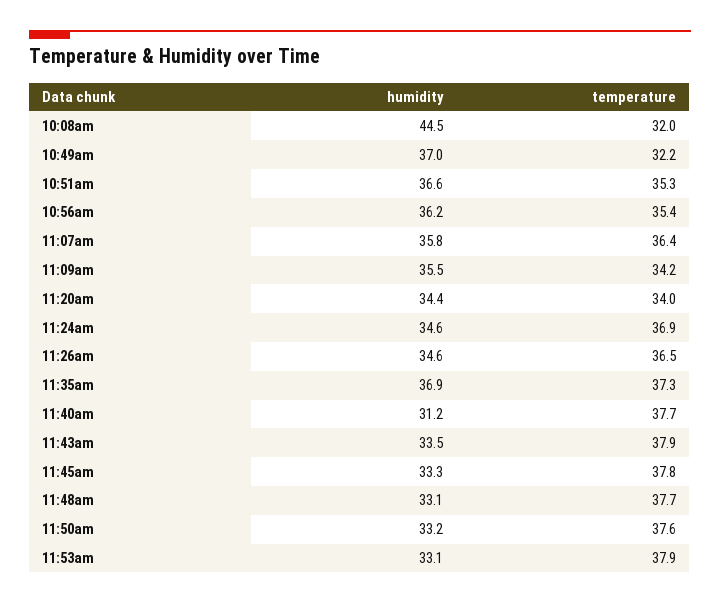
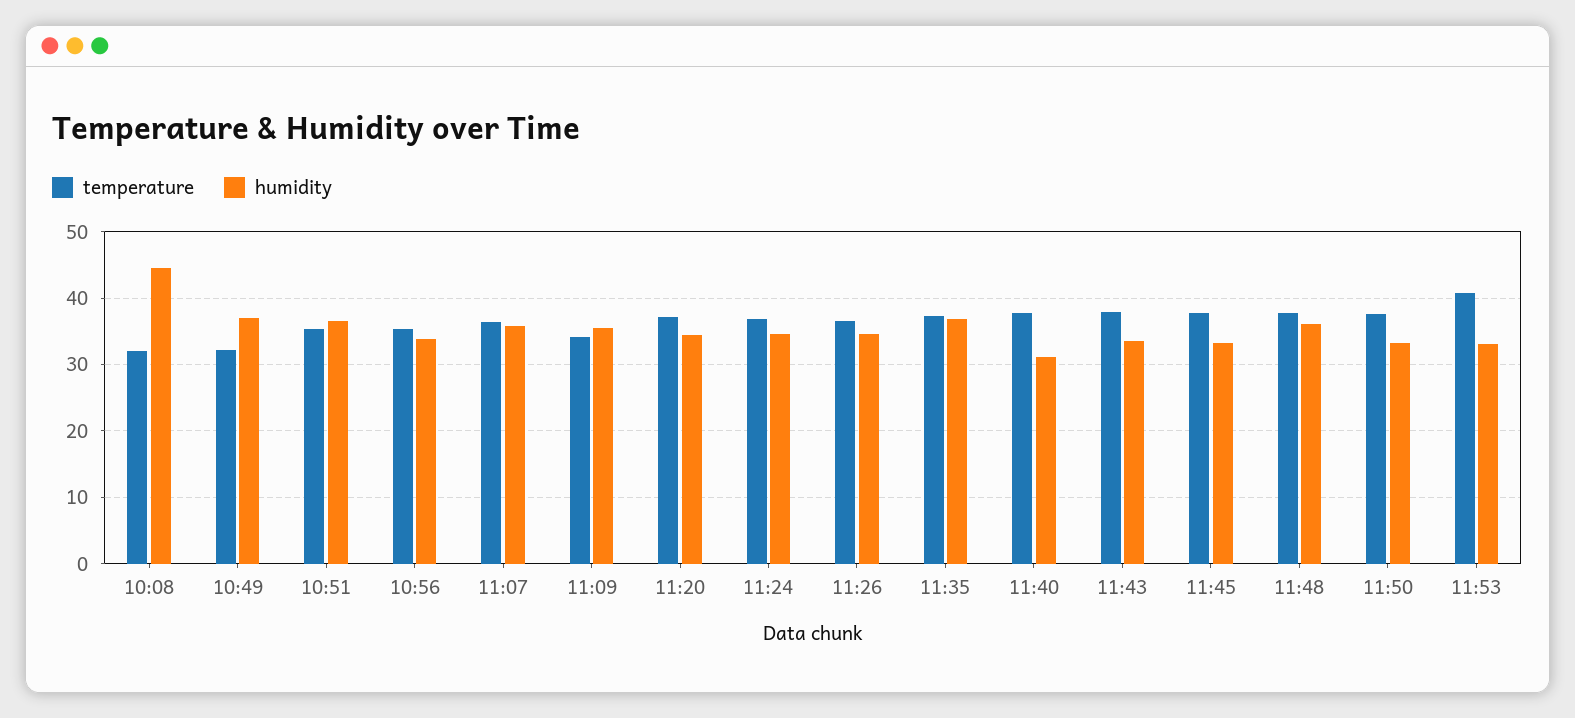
humidity, 10:56am: 36.2 -> 34
temperature, 11:20am: 34 -> 37
humidity, 11:48am: 33.1 -> 36
temperature, 11:53am: 37.9 -> 41

